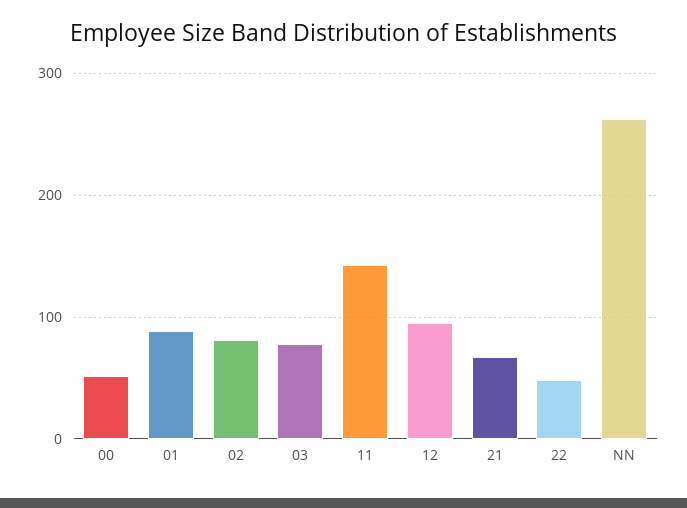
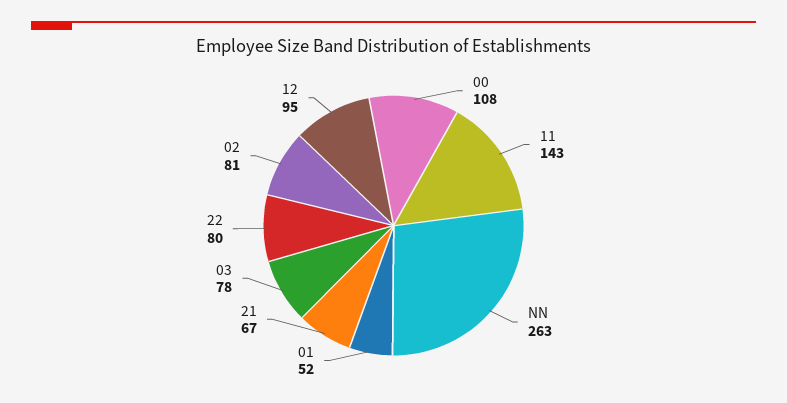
00: 50 -> 108
01: 90 -> 52
22: 50 -> 80

